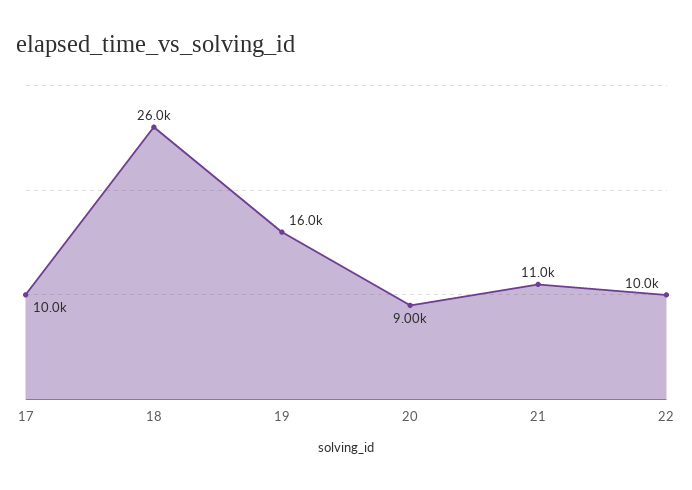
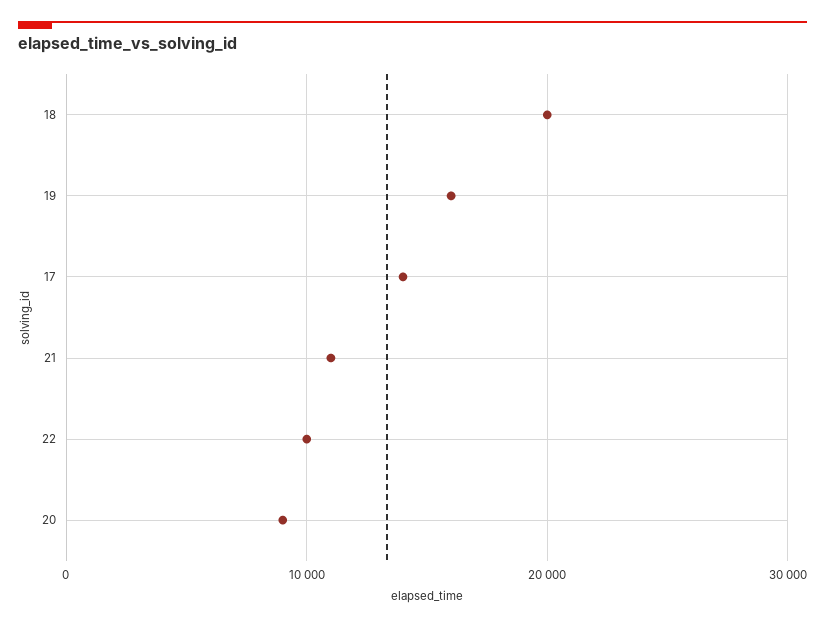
17: 10000 -> 14000
18: 26000 -> 20000

